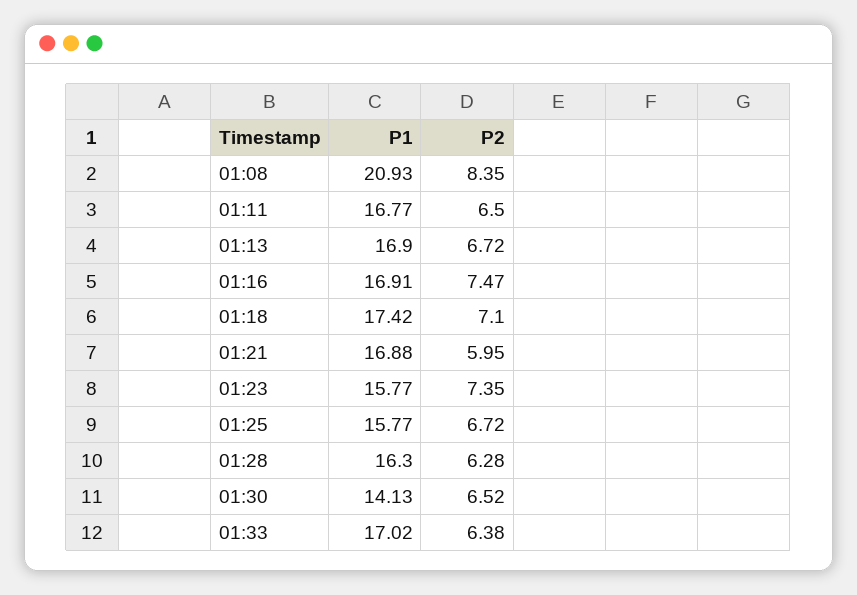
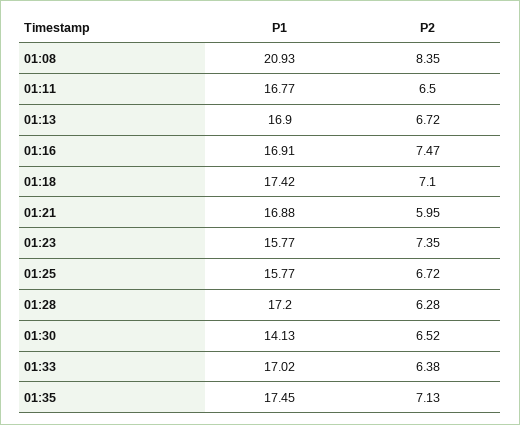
P1, 01:28: 16.3 -> 17.2
P1, 01:35: none -> 17.45
P2, 01:35: none -> 7.13

